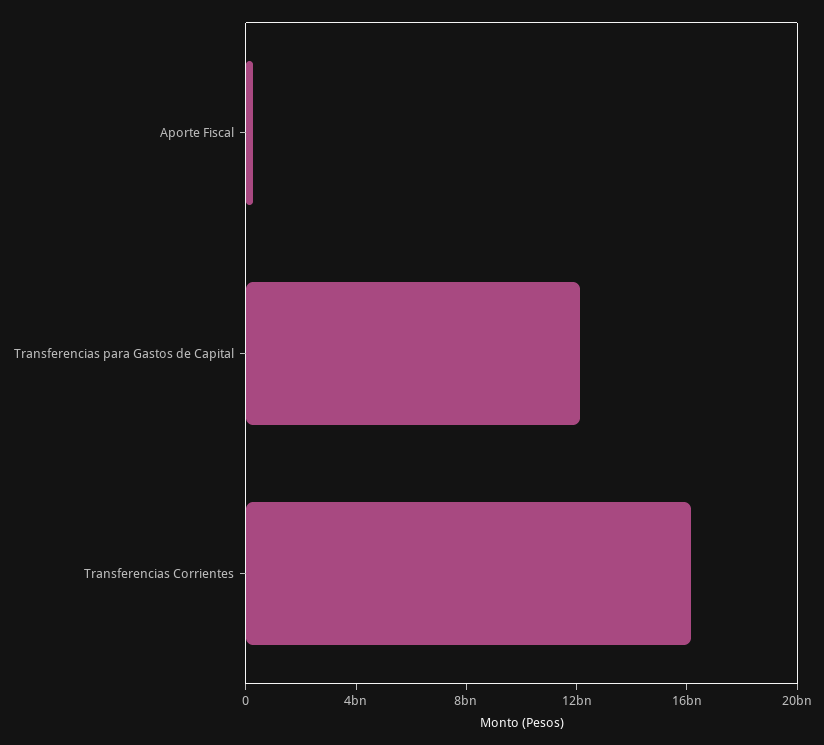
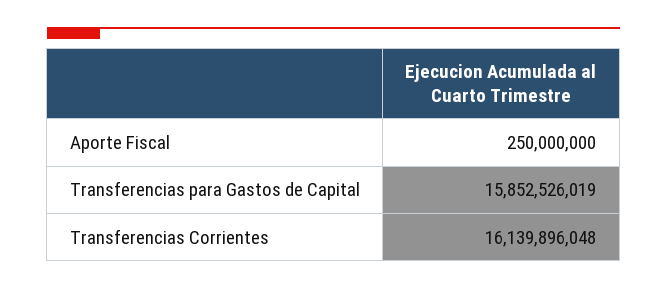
Transferencias para Gastos de Capital: 12000000000 -> 15852526019

